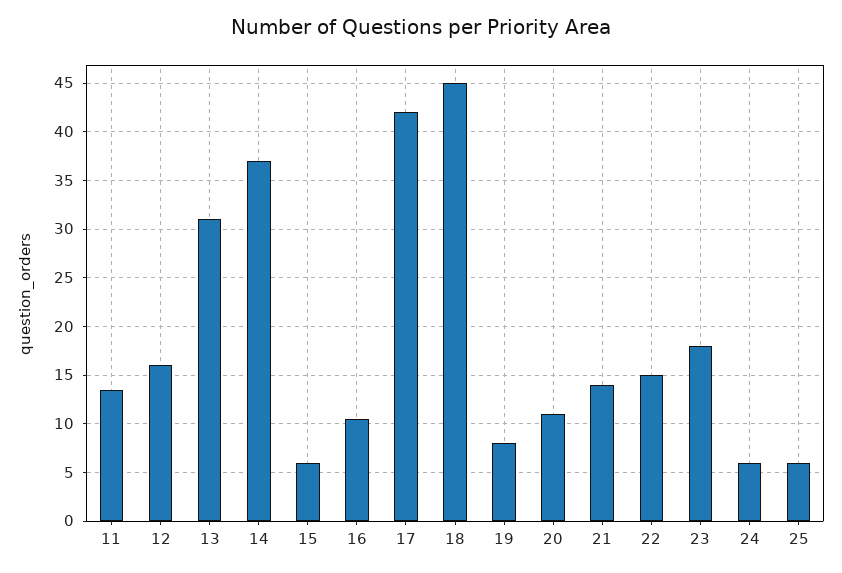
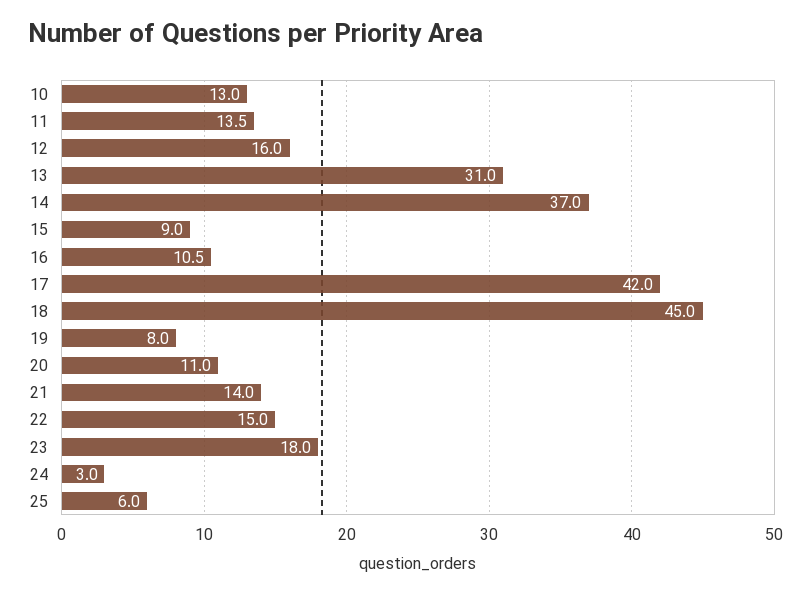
15: 6 -> 9
24: 6 -> 3
10: none -> 13

